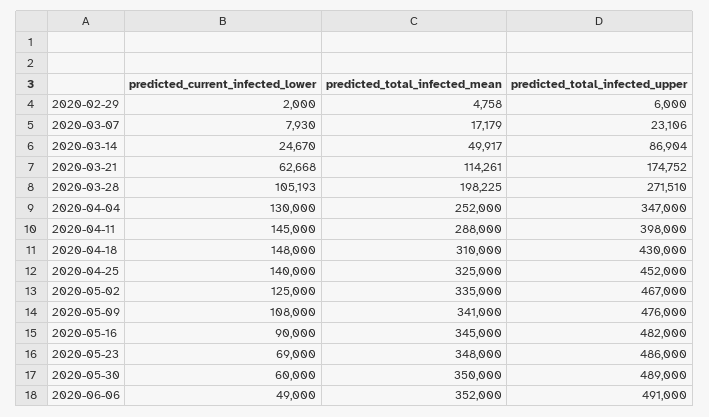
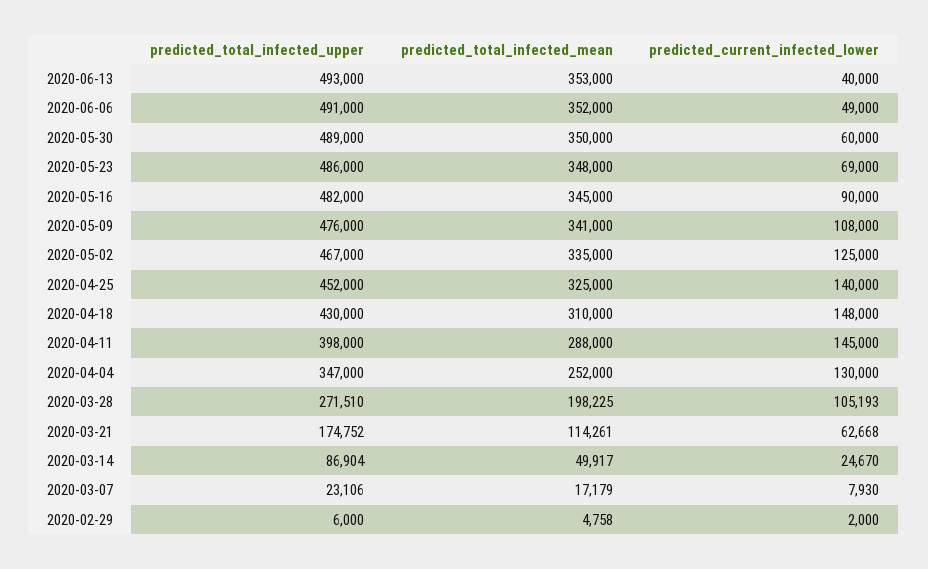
predicted_total_infected_upper, 2020-06-13: none -> 493000
predicted_total_infected_mean, 2020-06-13: none -> 353000
predicted_current_infected_lower, 2020-06-13: none -> 40000

